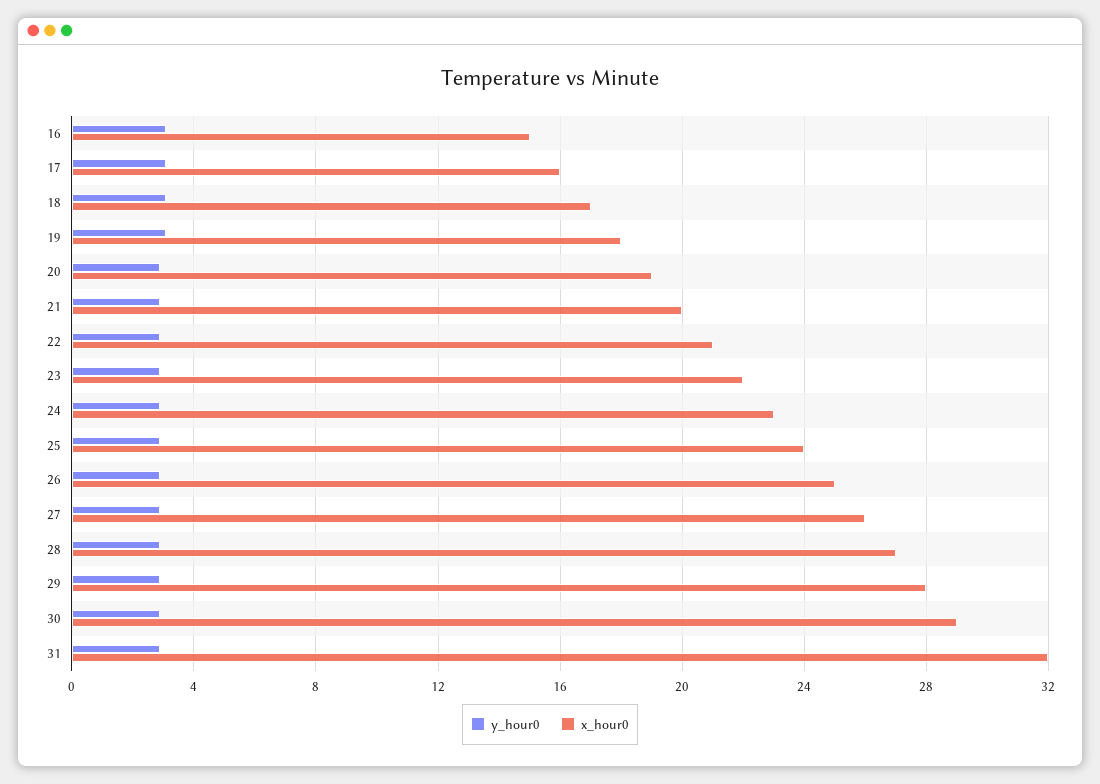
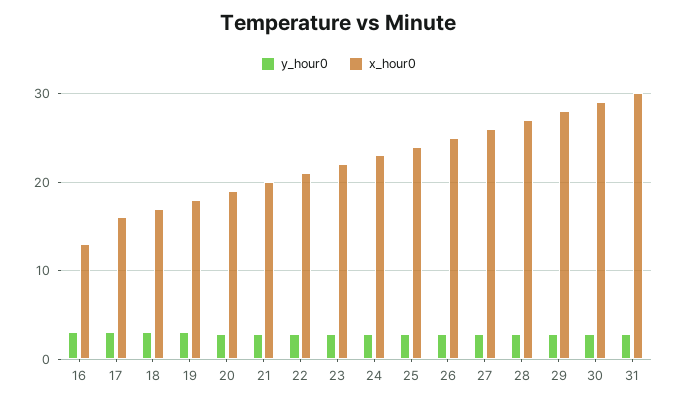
x_hour0, 16: 15 -> 13
x_hour0, 31: 32 -> 30

